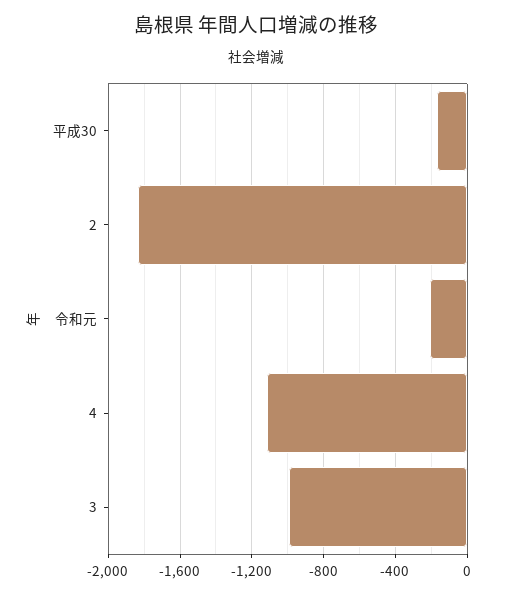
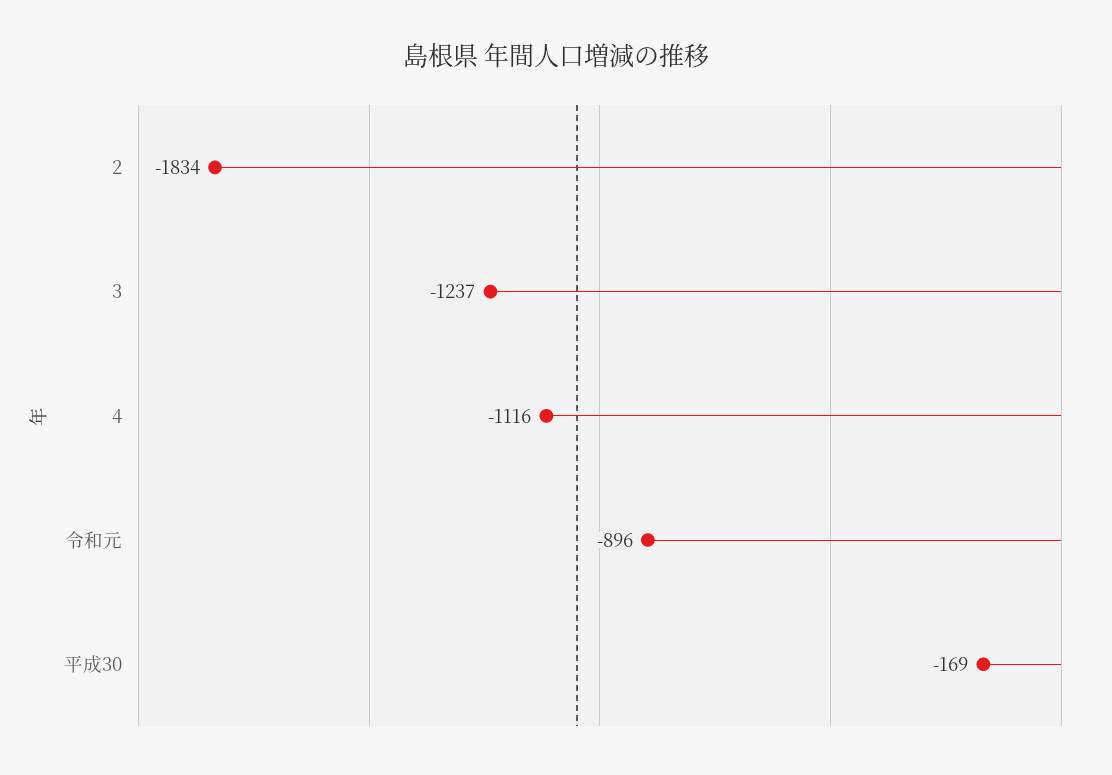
令和元: -200 -> -896
3: -1000 -> -1237

